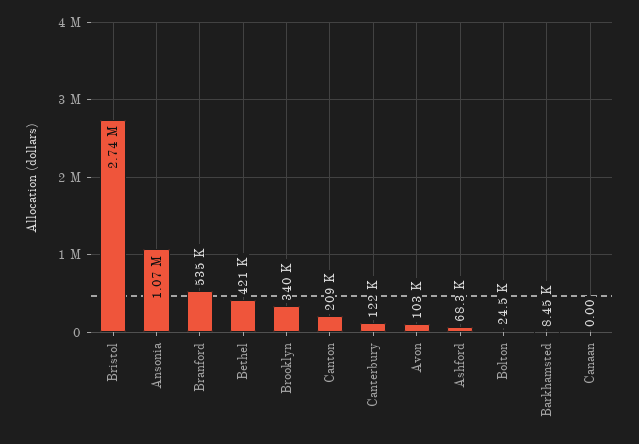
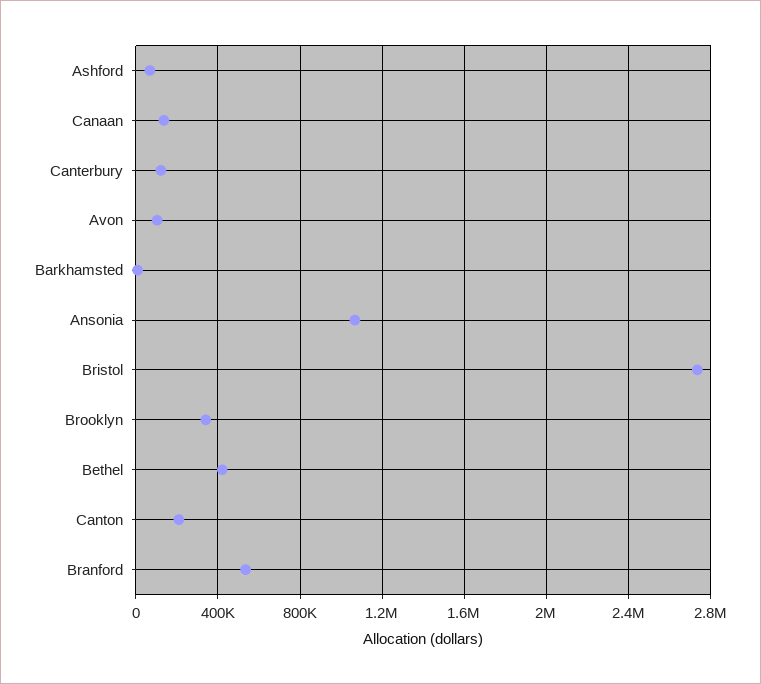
Bolton: 24500 -> none
Canaan: 0 -> 150000

